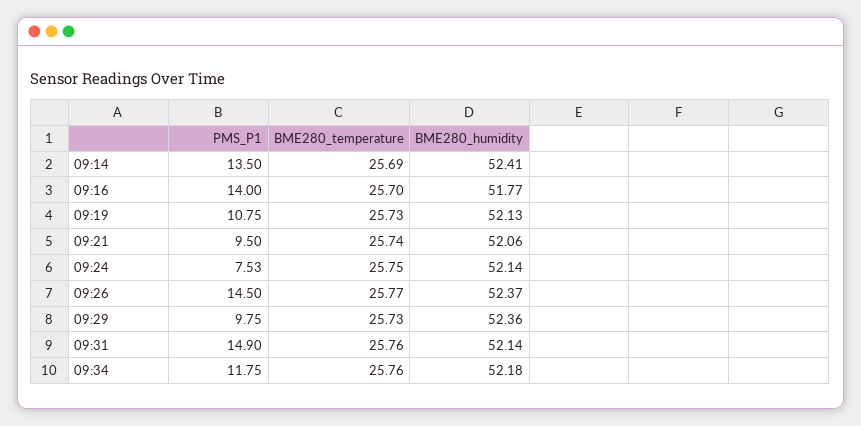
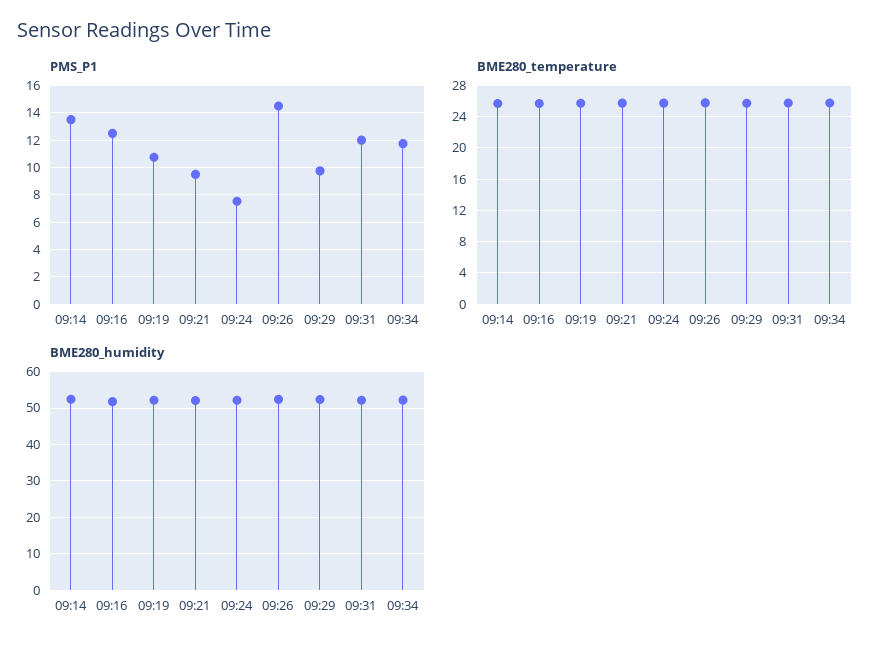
PMS_P1, 09:16: 14 -> 12.5
PMS_P1, 09:31: 14.9 -> 12

